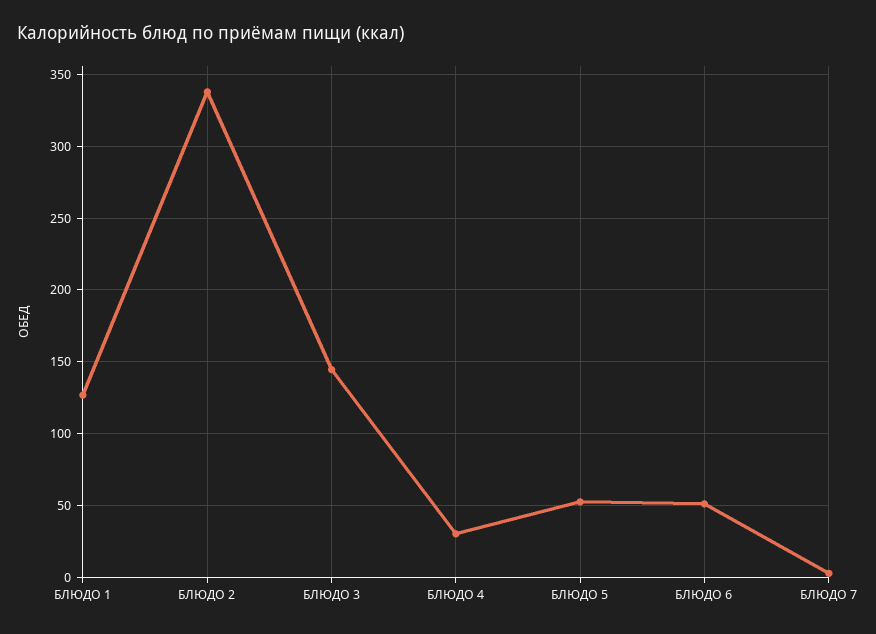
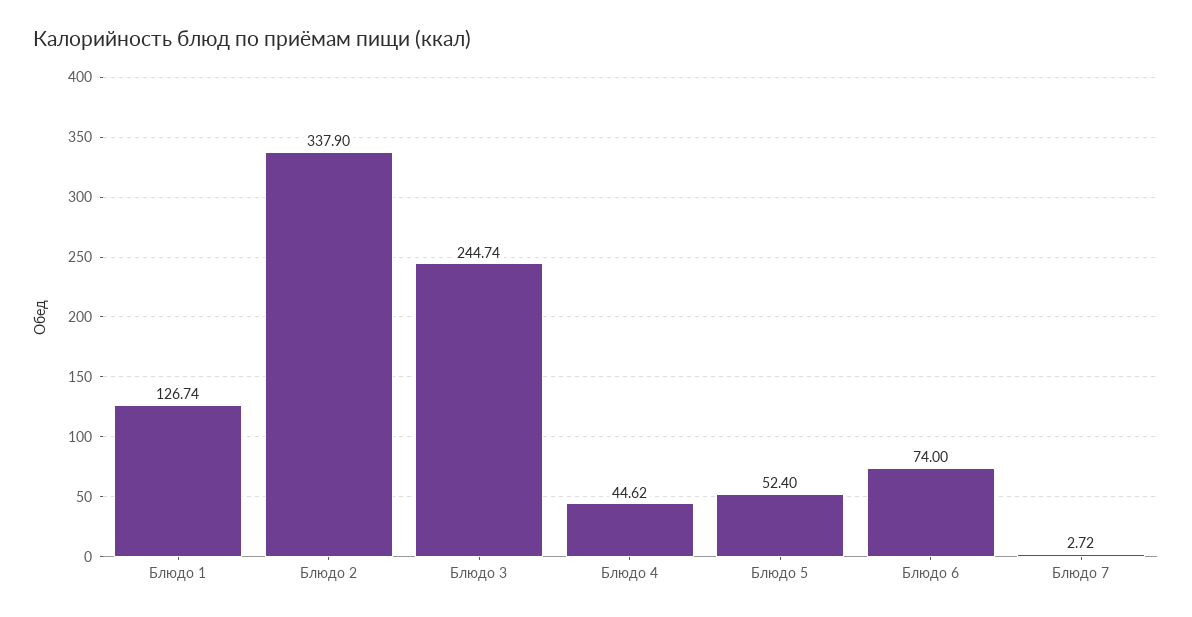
БЛЮДО 3: 145 -> 244.74
БЛЮДО 4: 30 -> 44.62
БЛЮДО 6: 50 -> 74

